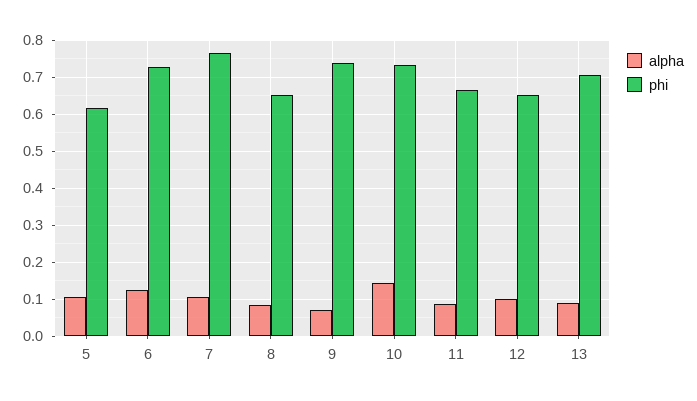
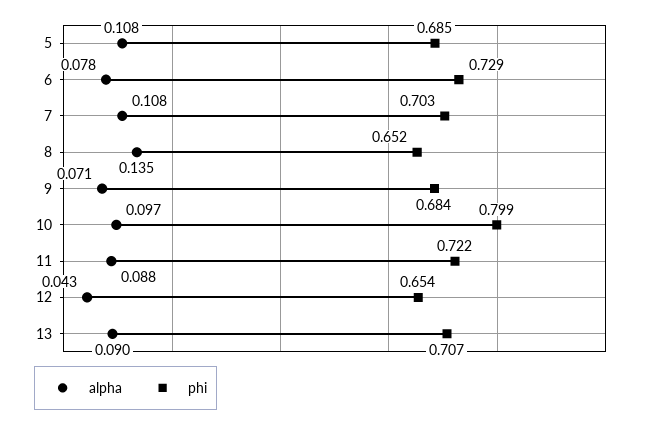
phi, 5: 0.62 -> 0.685
alpha, 6: 0.12 -> 0.078
phi, 7: 0.76 -> 0.703
alpha, 8: 0.08 -> 0.135
phi, 9: 0.74 -> 0.684
alpha, 10: 0.14 -> 0.097
phi, 10: 0.74 -> 0.799
phi, 11: 0.66 -> 0.722
alpha, 12: 0.1 -> 0.043

